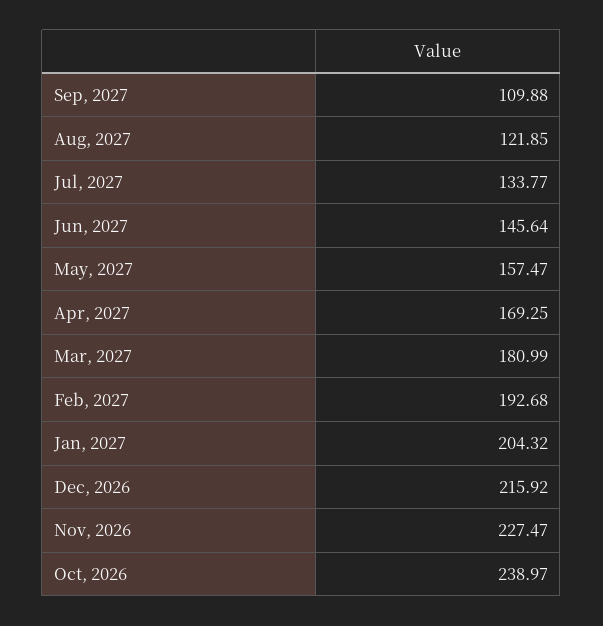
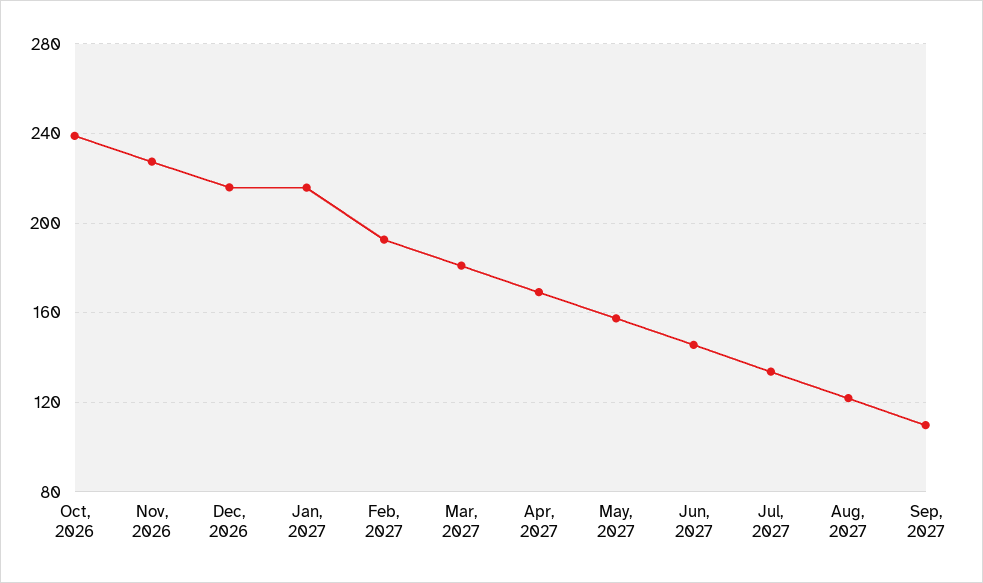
Jan, 2027: 204.32 -> 215

